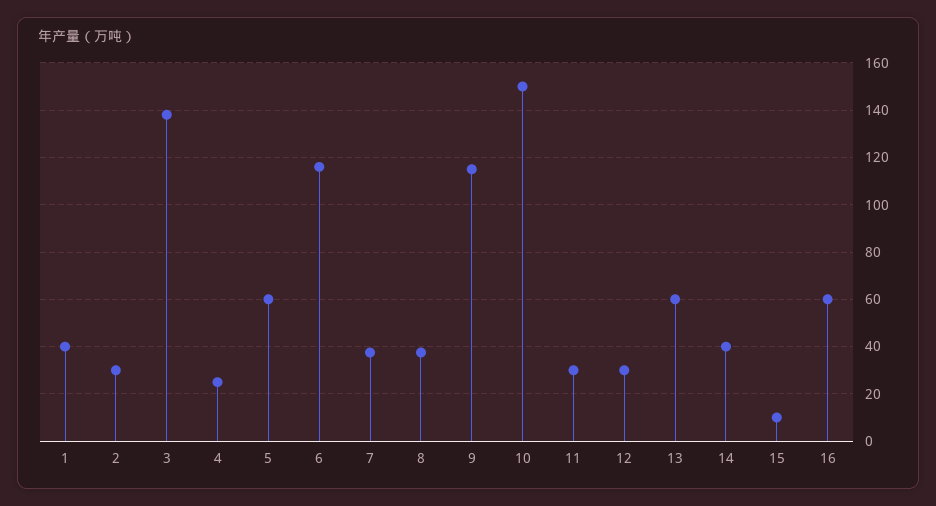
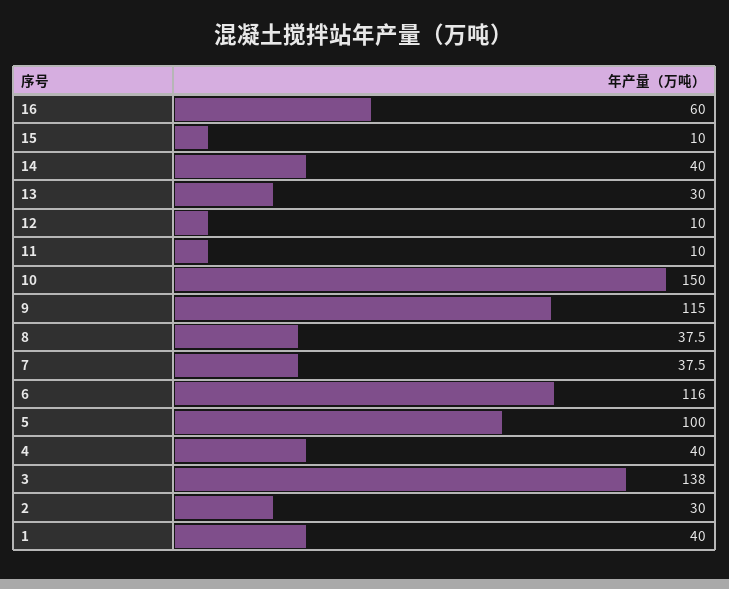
4: 25 -> 40
5: 60 -> 100
11: 30 -> 10
12: 30 -> 10
13: 60 -> 30

